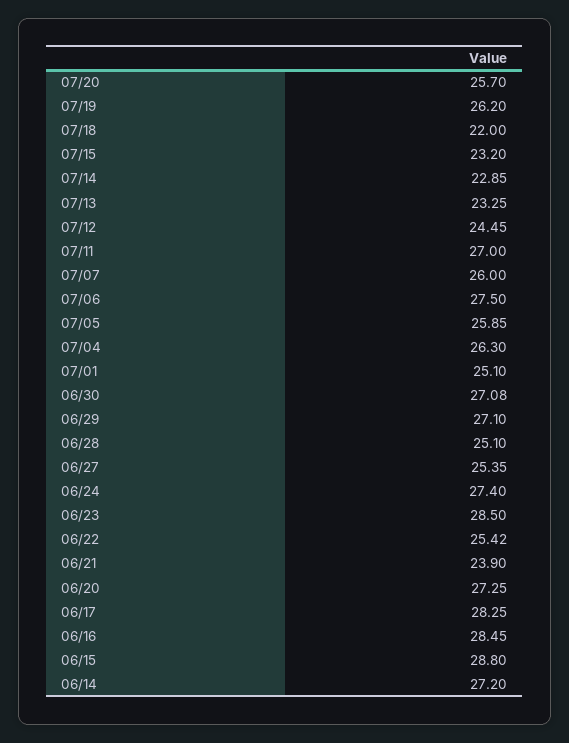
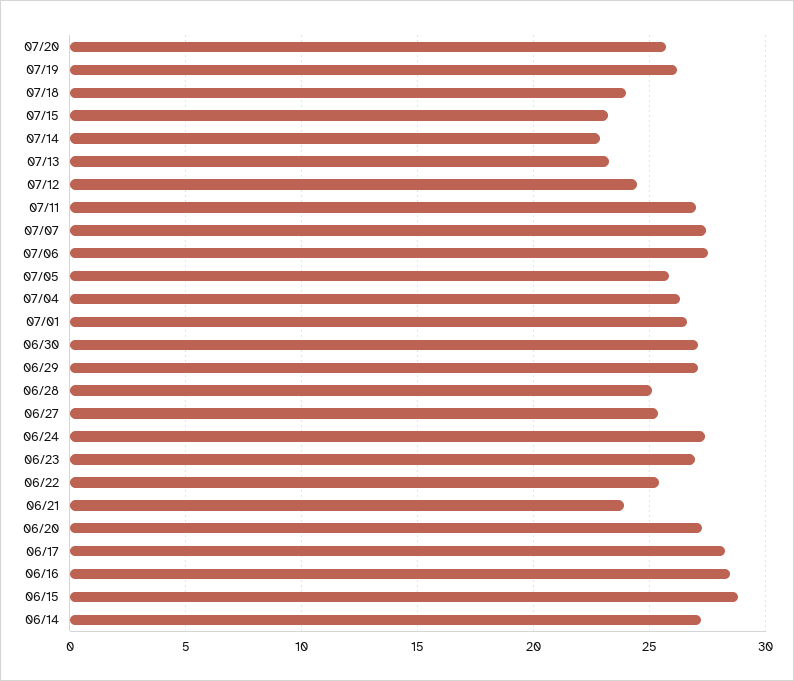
07/18: 22 -> 24
07/07: 26 -> 27.5
07/01: 25.1 -> 26.5
06/23: 28.5 -> 27

